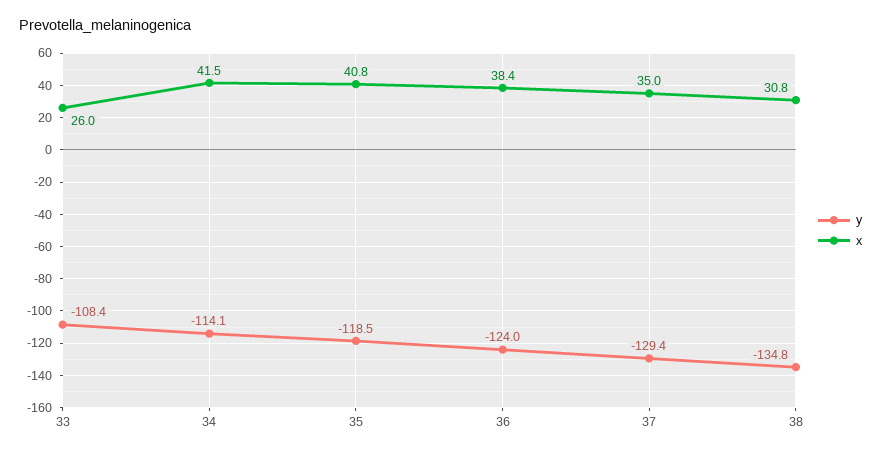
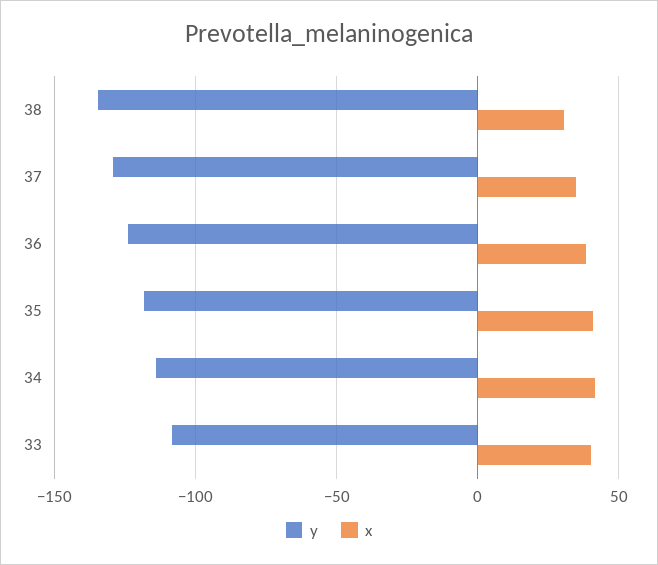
x, 33: 26 -> 40

